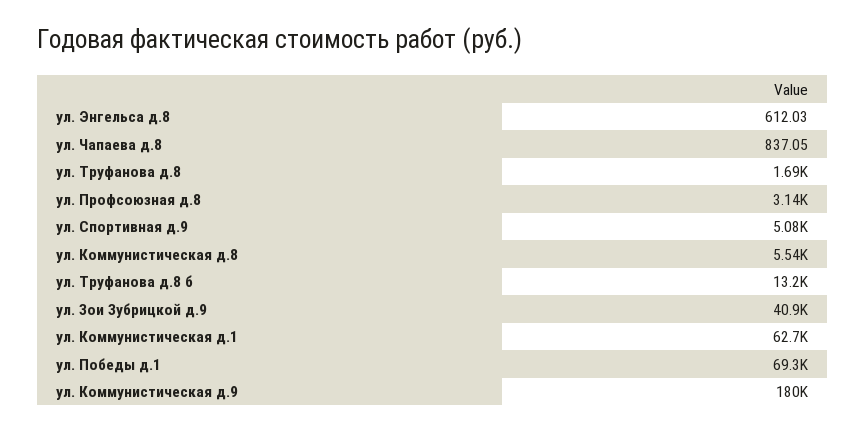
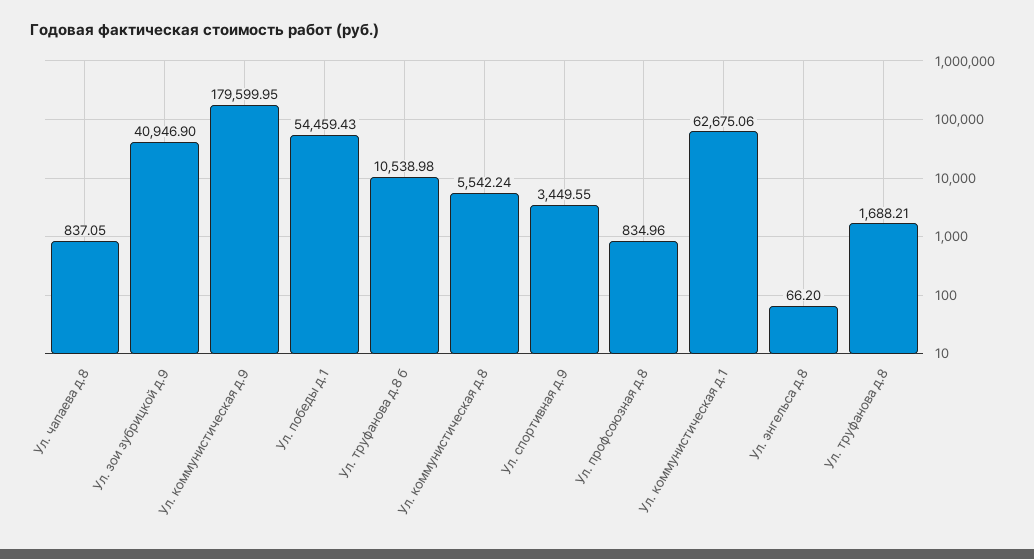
ул. Энгельса д.8: 612.03 -> 66.2
ул. Профсоюзная д.8: 3140 -> 834.96
ул. Спортивная д.9: 5080 -> 3449.55
ул. Труфанова д.8 б: 13200 -> 10538.98
ул. Победы д.1: 69300 -> 54459.43

